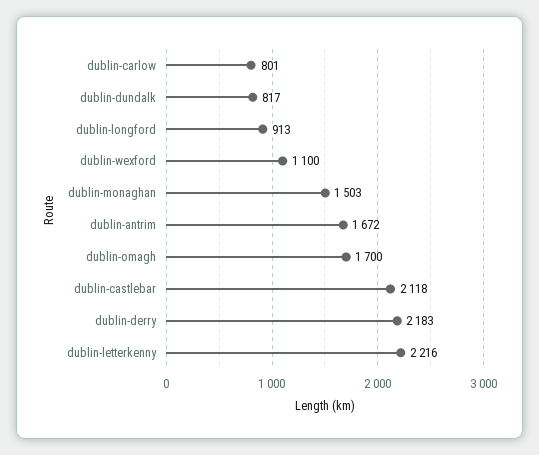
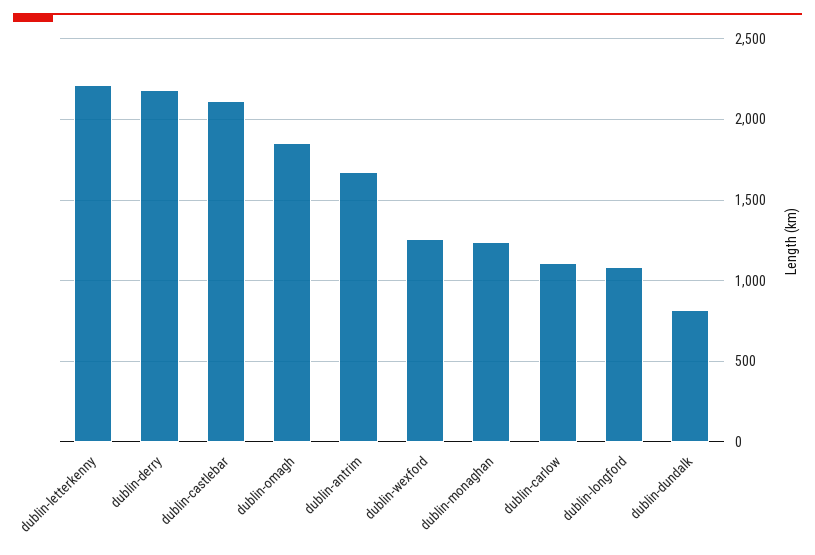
dublin-carlow: 801 -> 1100
dublin-longford: 913 -> 1100
dublin-wexford: 1100 -> 1250
dublin-monaghan: 1503 -> 1250
dublin-omagh: 1700 -> 1850

